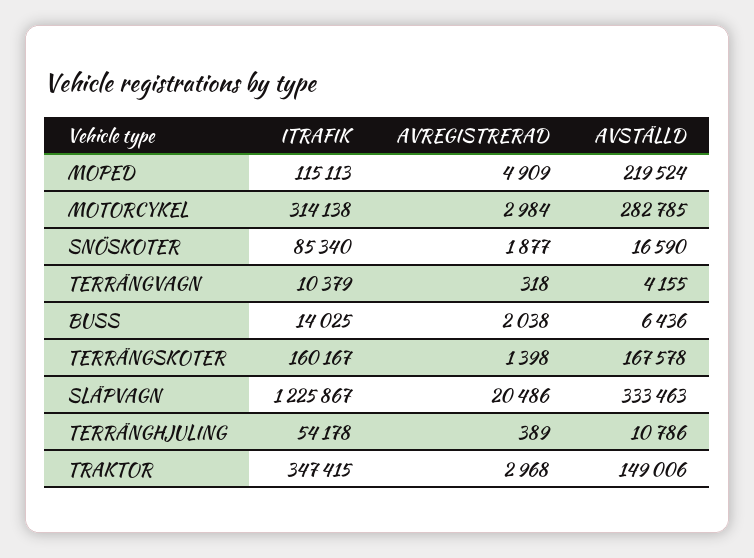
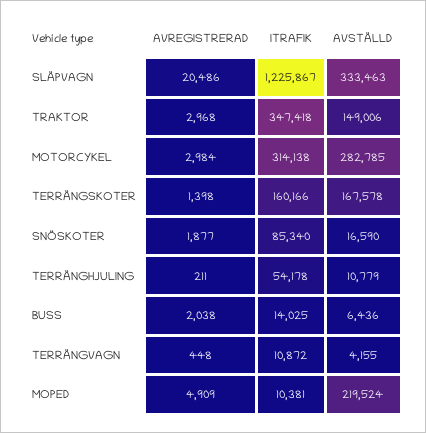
ITRAFIK, MOPED: 115113 -> 10381
ITRAFIK, TERRÄNGVAGN: 10379 -> 10872
AVREGISTRERAD, TERRÄNGVAGN: 318 -> 448
ITRAFIK, TERRÄNGSKOTER: 160167 -> 160166
AVREGISTRERAD, TERRÄNGHJULING: 389 -> 211
AVSTÄLLD, TERRÄNGHJULING: 10786 -> 10779
ITRAFIK, TRAKTOR: 347415 -> 347418

